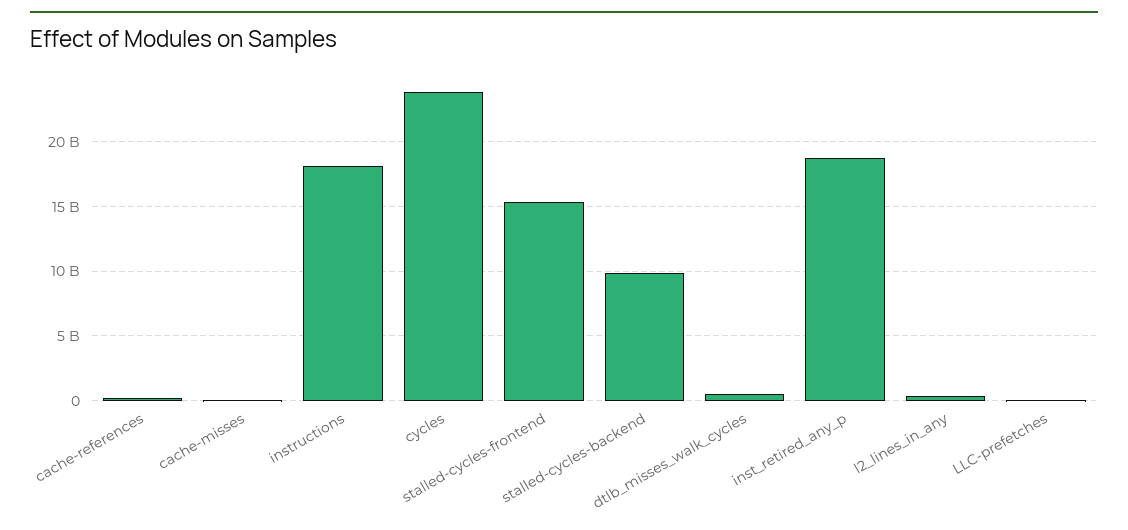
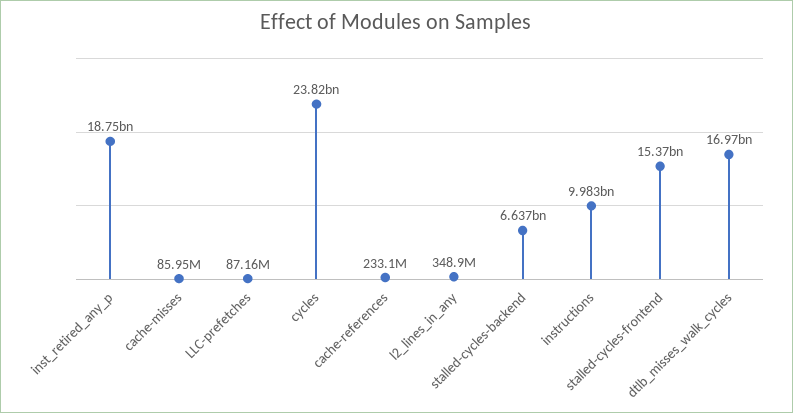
instructions: 18000000000 -> 9983000000
stalled-cycles-backend: 10000000000 -> 6637000000
dtlb_misses_walk_cycles: 500000000 -> 16970000000

